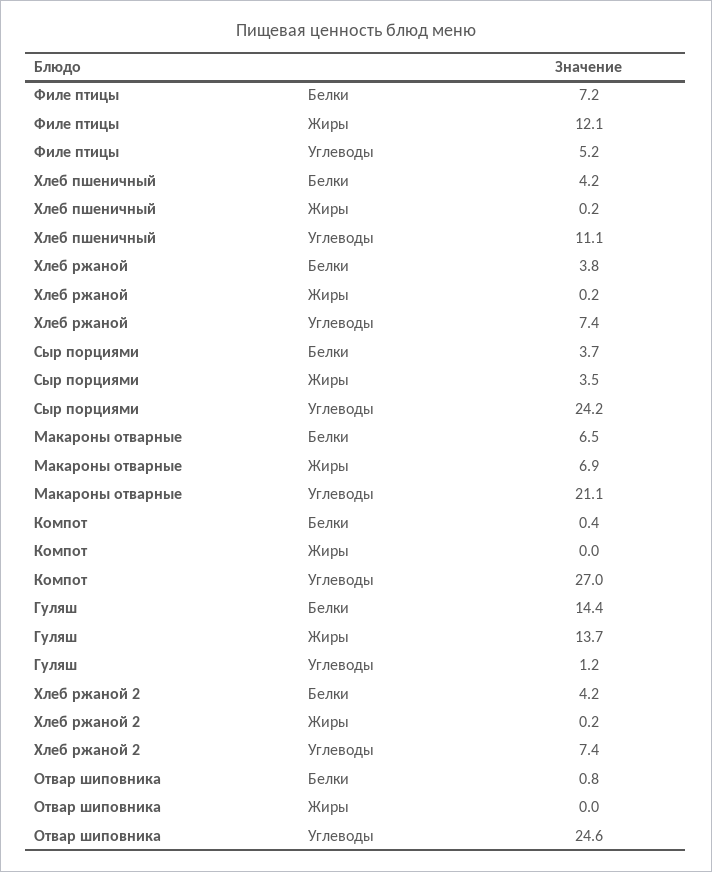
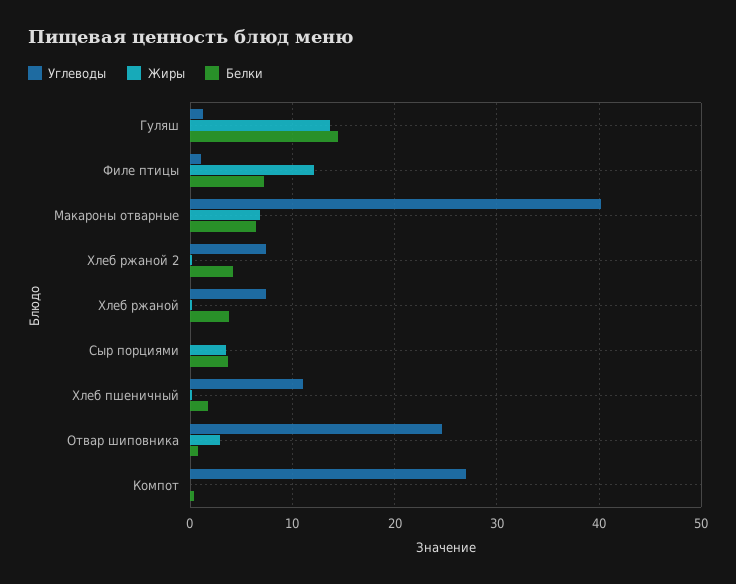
Углеводы, Филе птицы: 5.2 -> 1
Белки, Хлеб пшеничный: 4.2 -> 2
Углеводы, Сыр порциями: 24.2 -> 0
Углеводы, Макароны отварные: 21.1 -> 40
Жиры, Отвар шиповника: 0 -> 3

